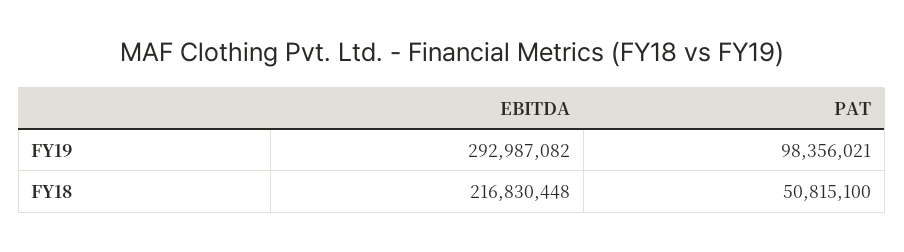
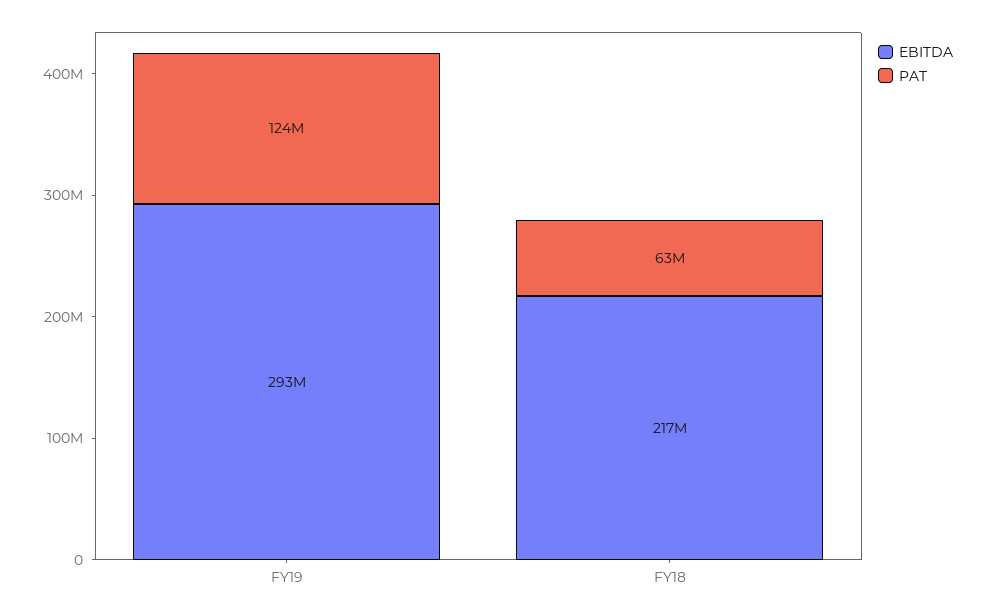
PAT, FY19: 98356021 -> 124000000
PAT, FY18: 50815100 -> 63000000

